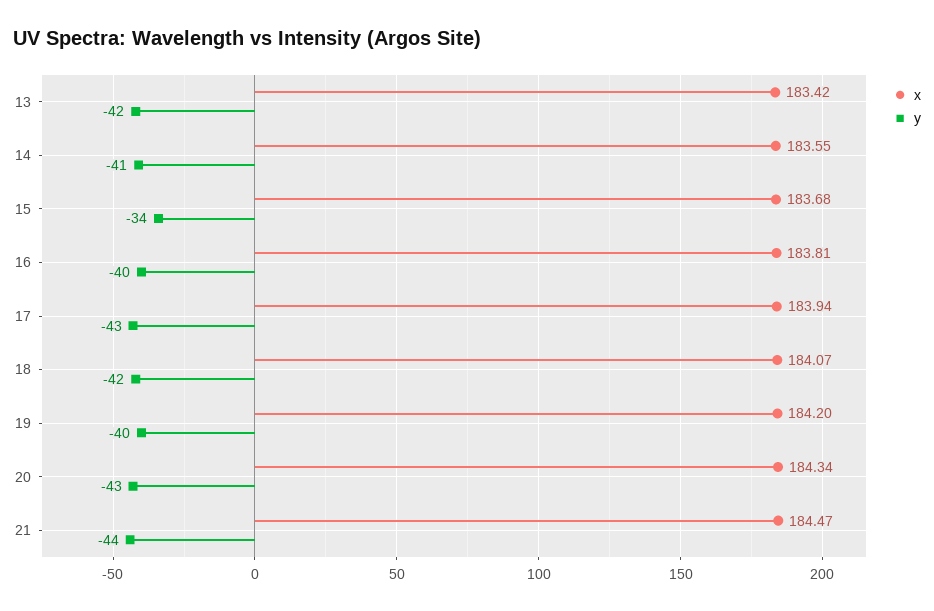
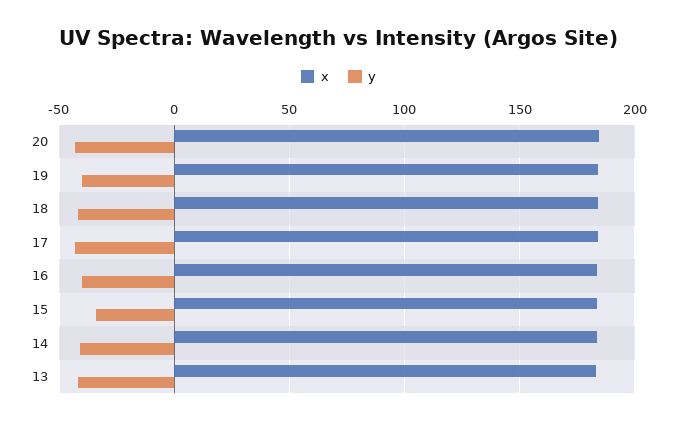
x, 21: 184.47 -> none
y, 21: -44 -> none

